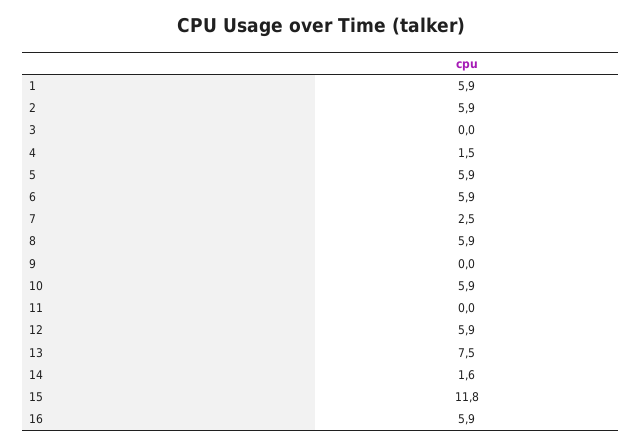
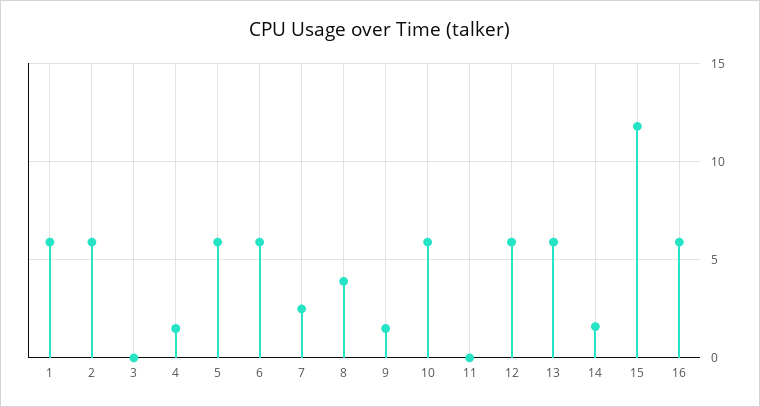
8: 5.9 -> 4
9: 0 -> 1.5
13: 7.5 -> 6

